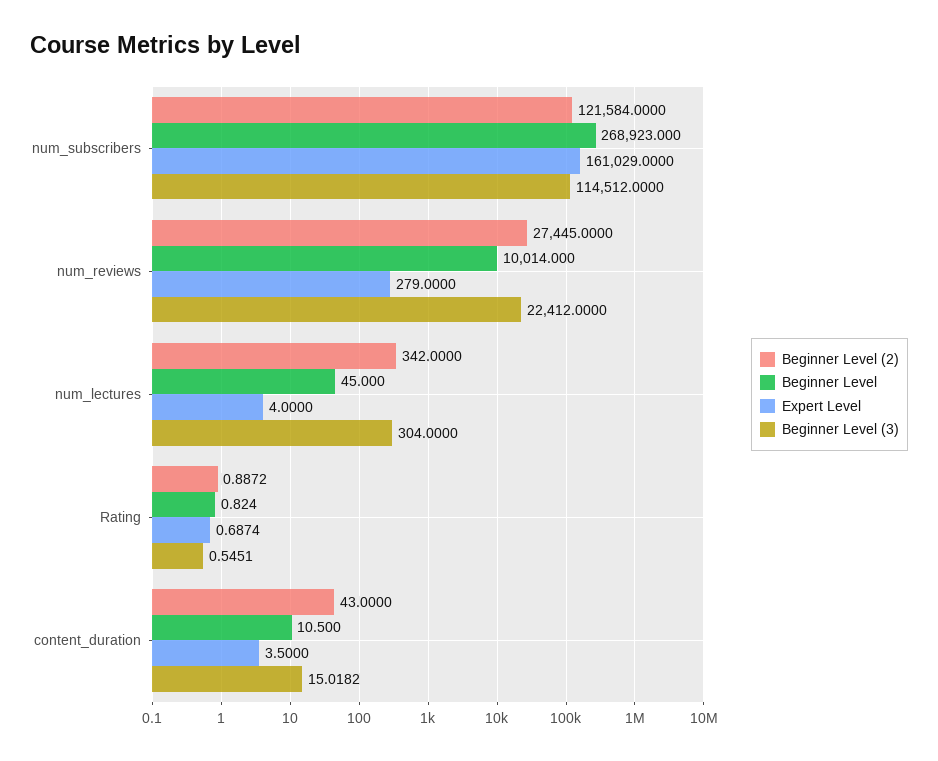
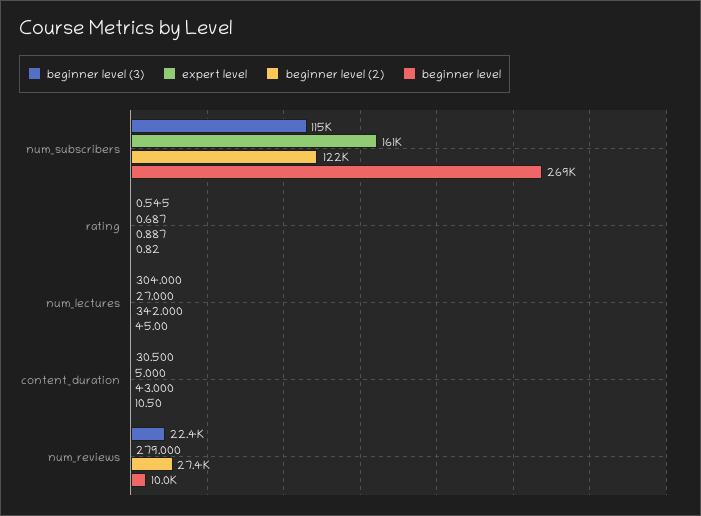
Expert Level, num_lectures: 4 -> 27
Expert Level, content_duration: 3.5 -> 5
Beginner Level (3), content_duration: 15.0182 -> 30.5

